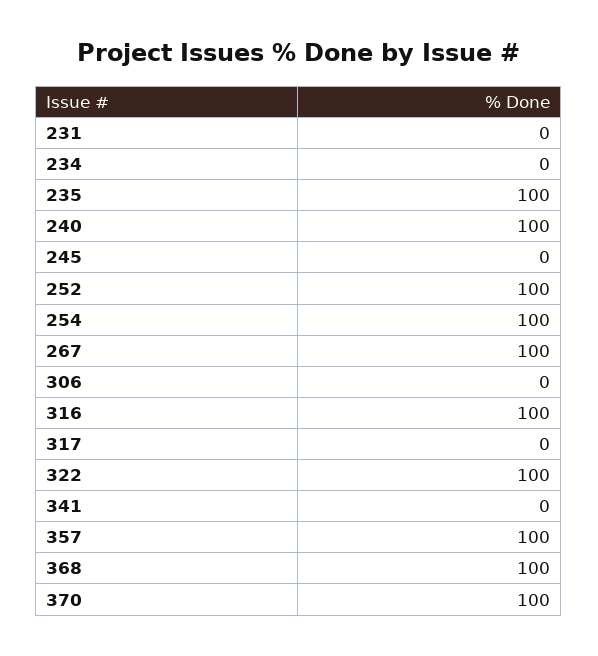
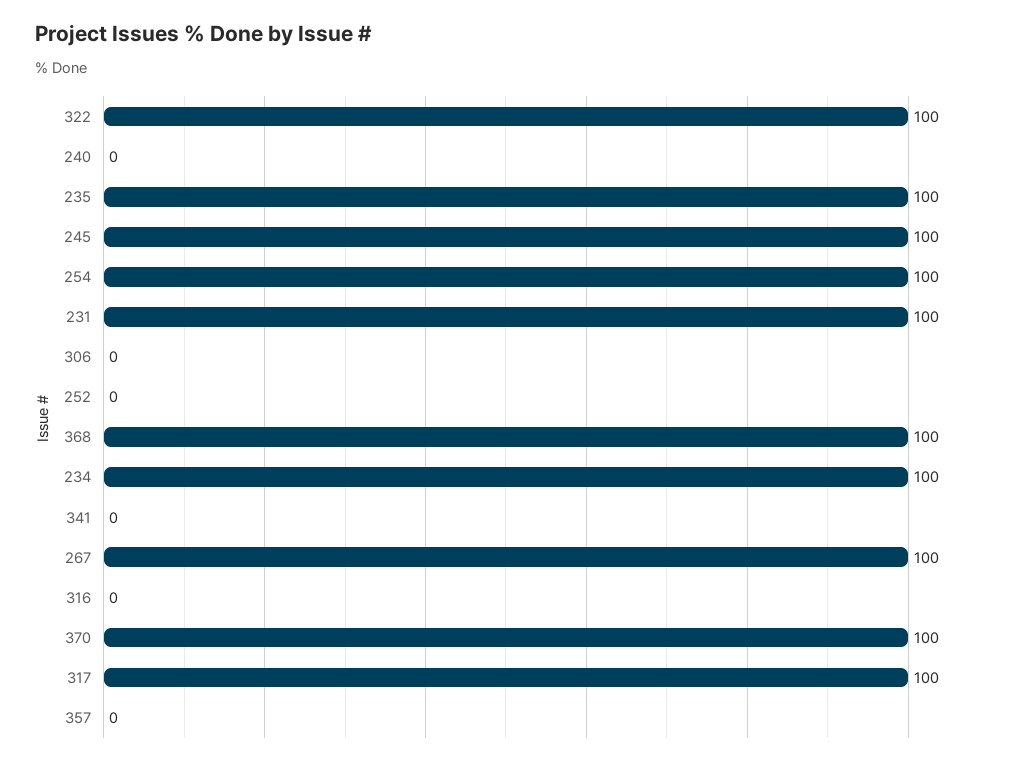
231: 0 -> 100
234: 0 -> 100
240: 100 -> 0
245: 0 -> 100
252: 100 -> 0
316: 100 -> 0
317: 0 -> 100
357: 100 -> 0

